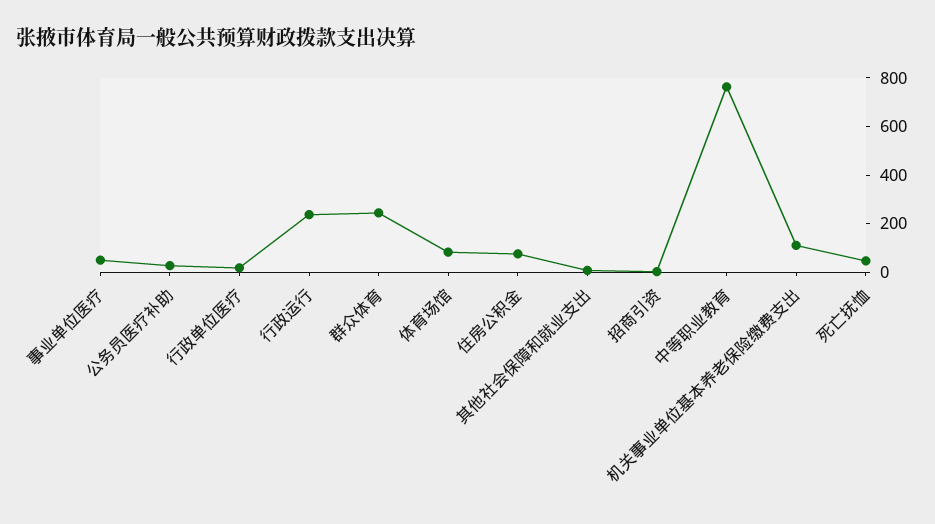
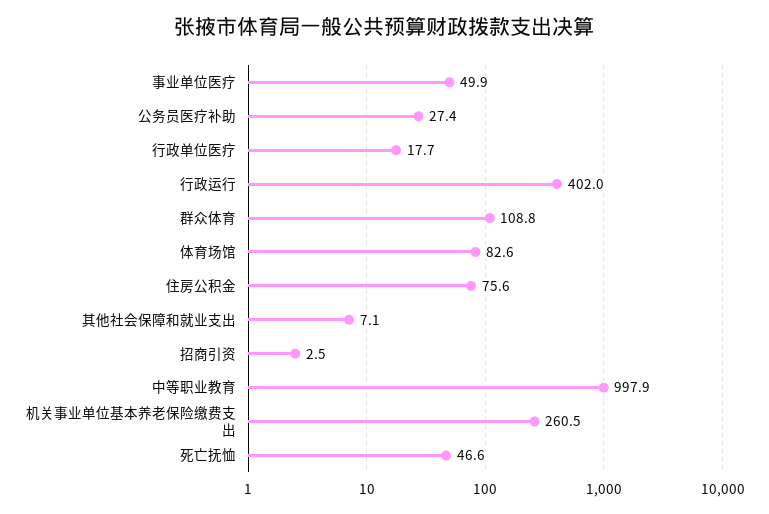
行政运行: 250 -> 402
群众体育: 250 -> 108.8
中等职业教育: 750 -> 997.9
机关事业单位基本养老保险缴费支出: 100 -> 260.5

